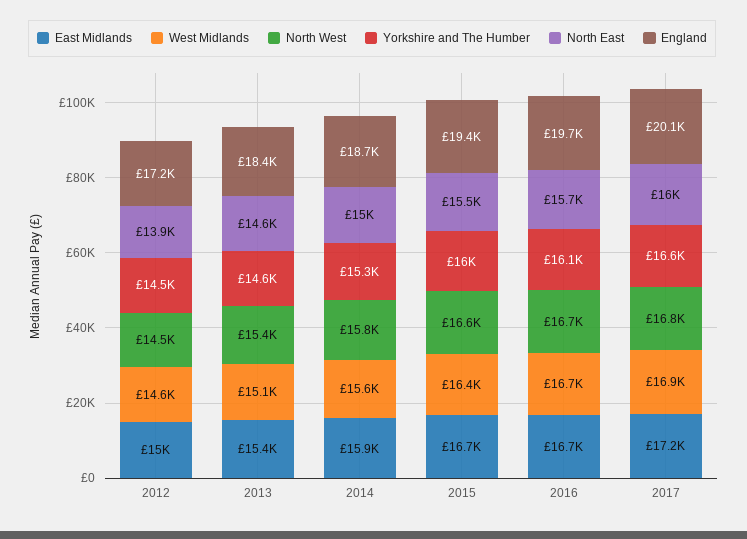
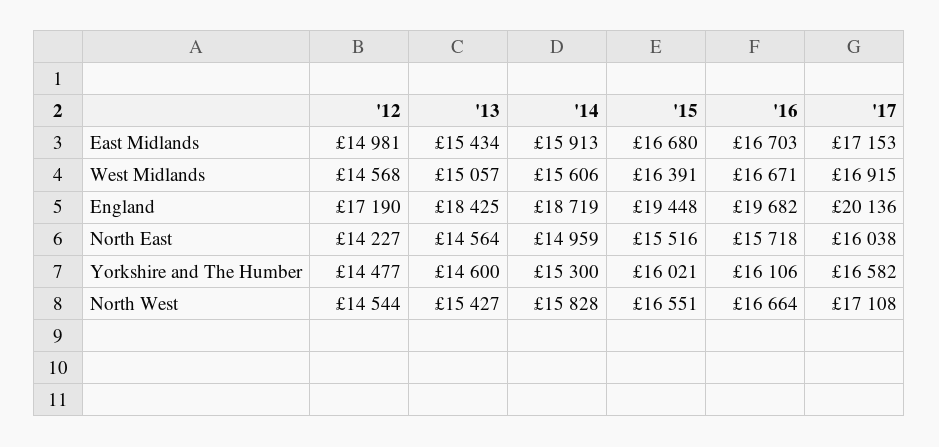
North East, 2012: 13900 -> 14227
North West, 2017: 16800 -> 17108

